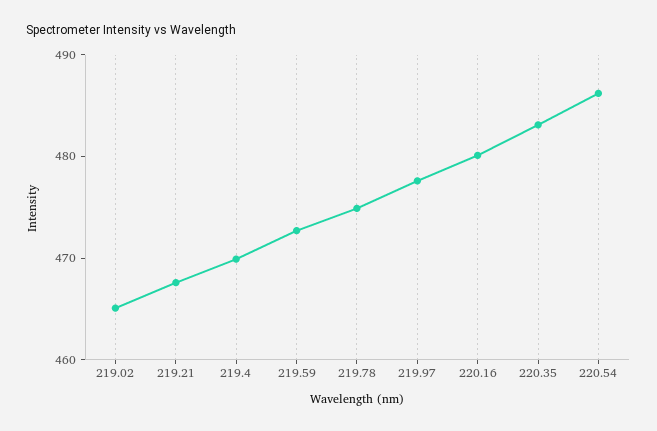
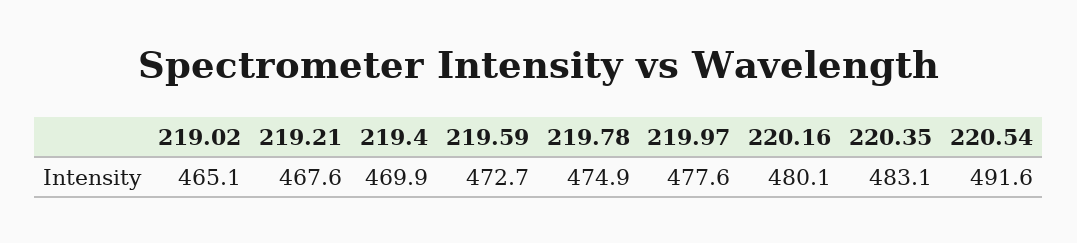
220.54: 486 -> 491.6

